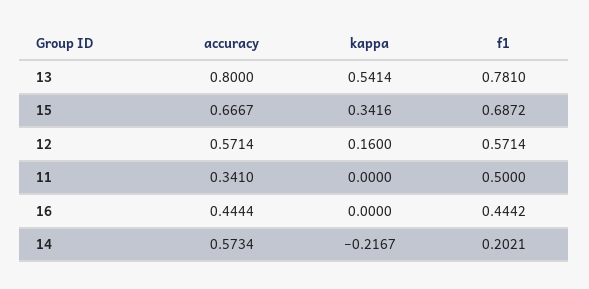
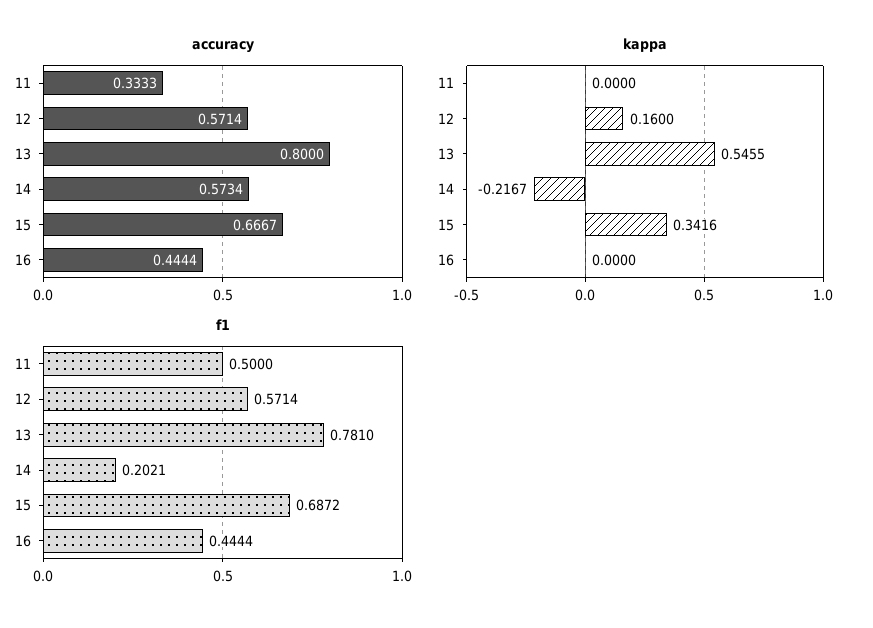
kappa, 13: 0.5414 -> 0.5455
accuracy, 11: 0.341 -> 0.3333
f1, 16: 0.4442 -> 0.4444

